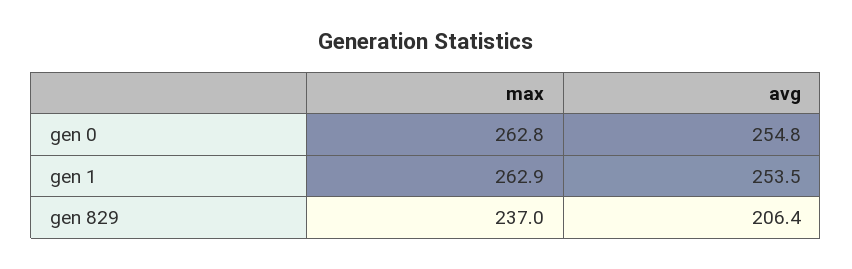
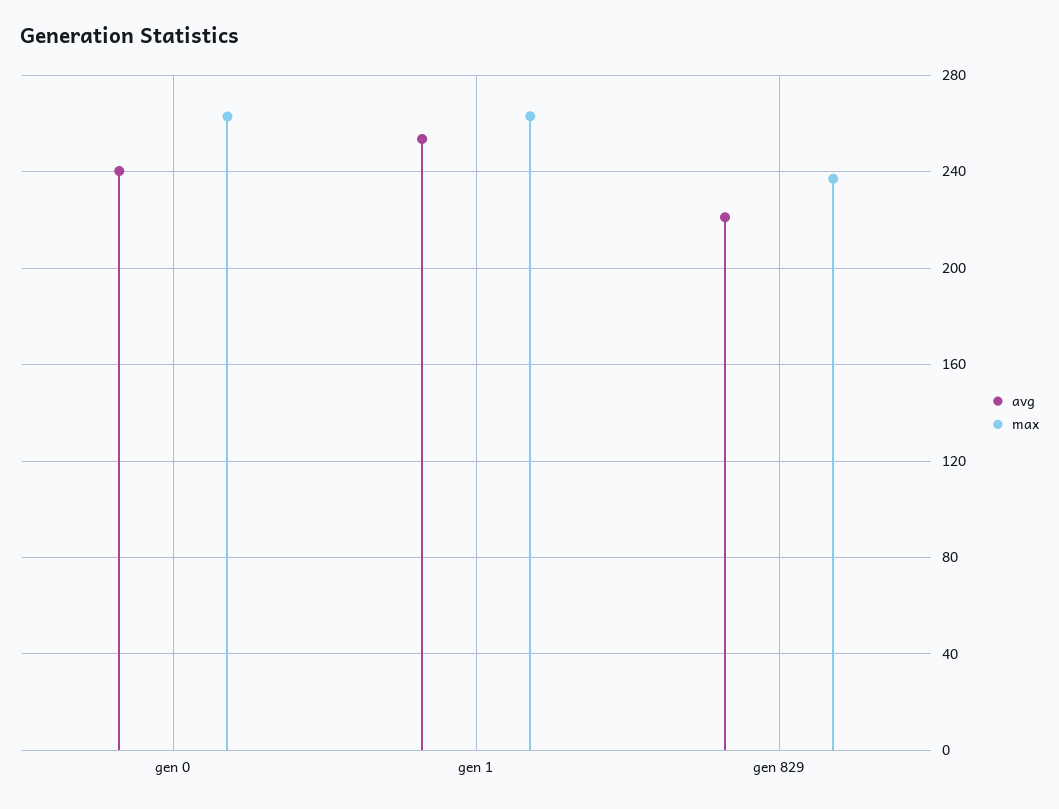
avg, gen 0: 254.8 -> 240
avg, gen 829: 206.4 -> 220

